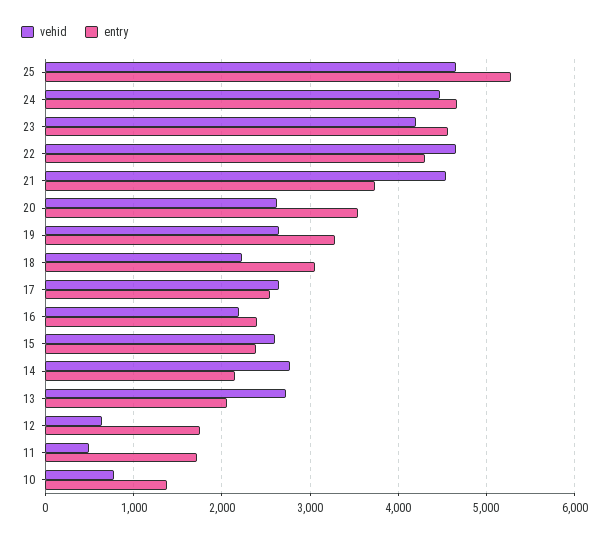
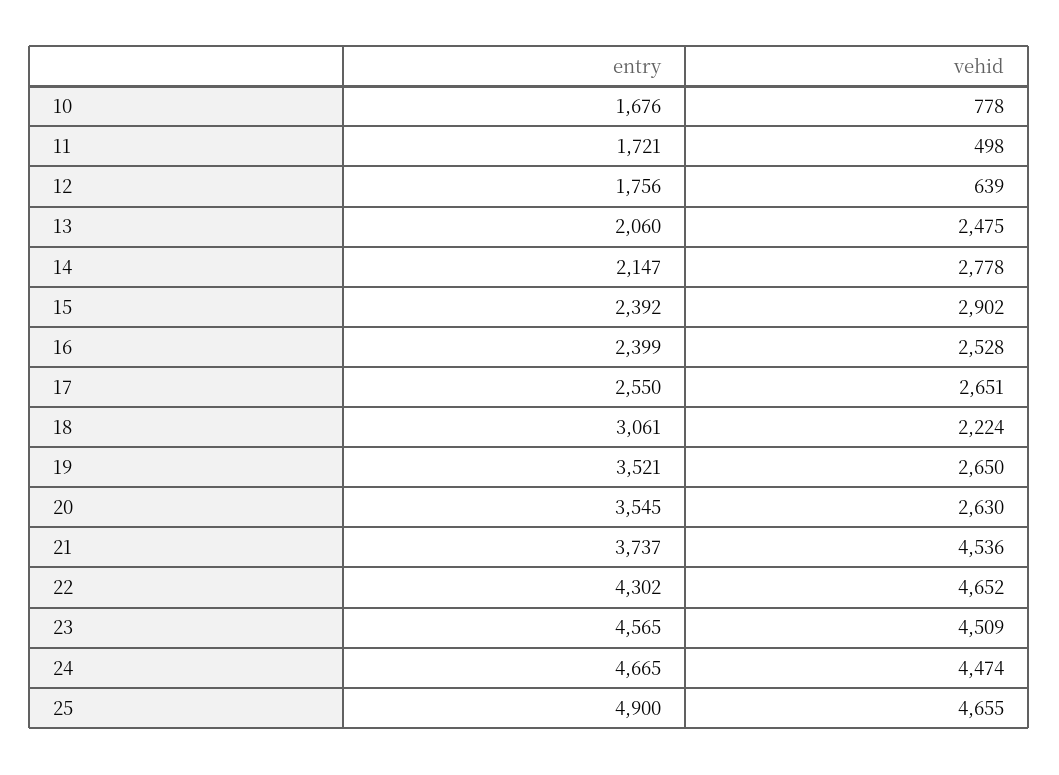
entry, 25: 5300 -> 4900
vehid, 23: 4200 -> 4509
entry, 19: 3300 -> 3521
vehid, 16: 2200 -> 2528
vehid, 15: 2600 -> 2902
vehid, 13: 2700 -> 2475
entry, 10: 1400 -> 1676

